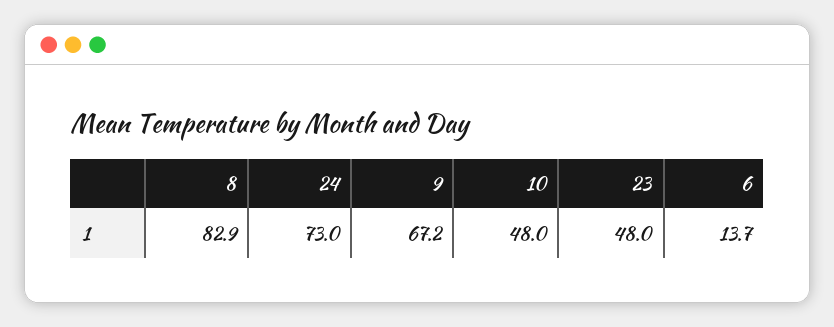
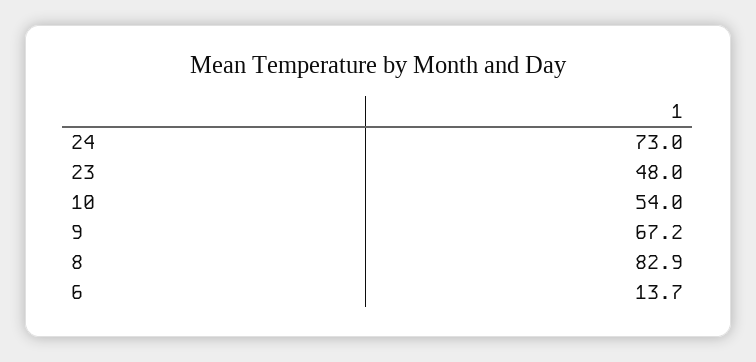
10: 48 -> 54

